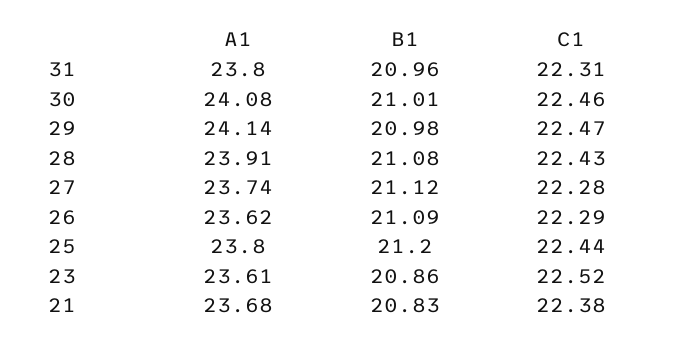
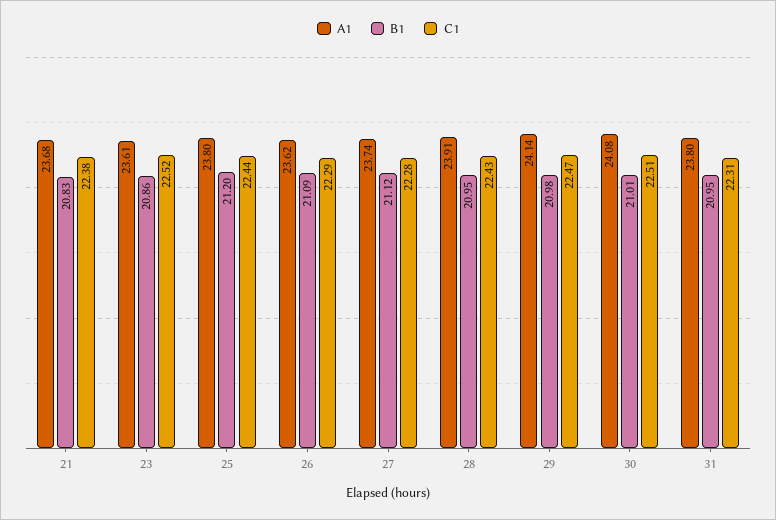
B1, 31: 20.96 -> 20.95
C1, 30: 22.46 -> 22.51
B1, 28: 21.08 -> 20.95

